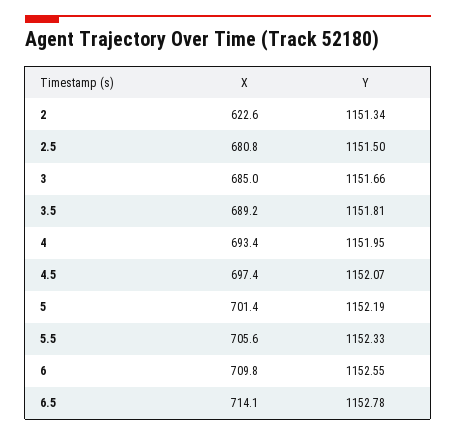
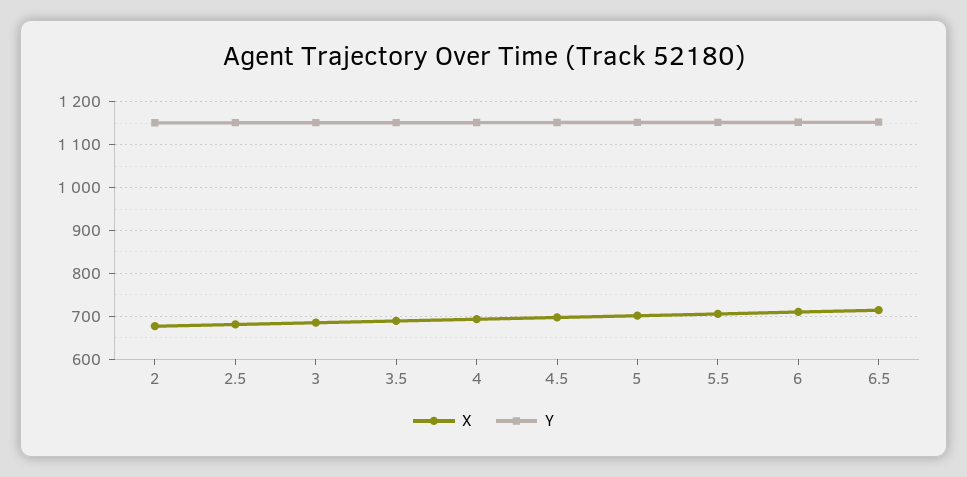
X, 2: 622.6 -> 680

